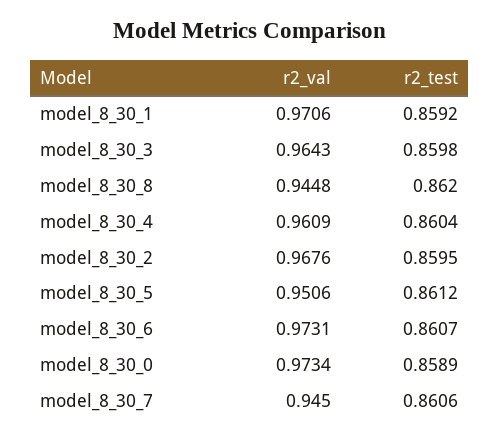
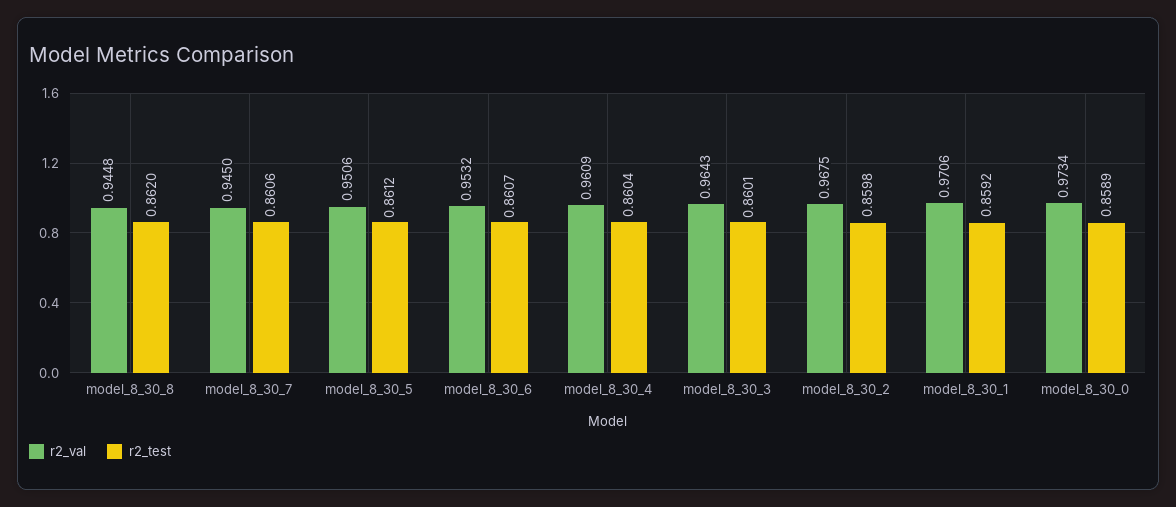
r2_test, model_8_30_3: 0.8598 -> 0.8601
r2_val, model_8_30_2: 0.9676 -> 0.9675
r2_test, model_8_30_2: 0.8595 -> 0.8598
r2_val, model_8_30_6: 0.9731 -> 0.9532

